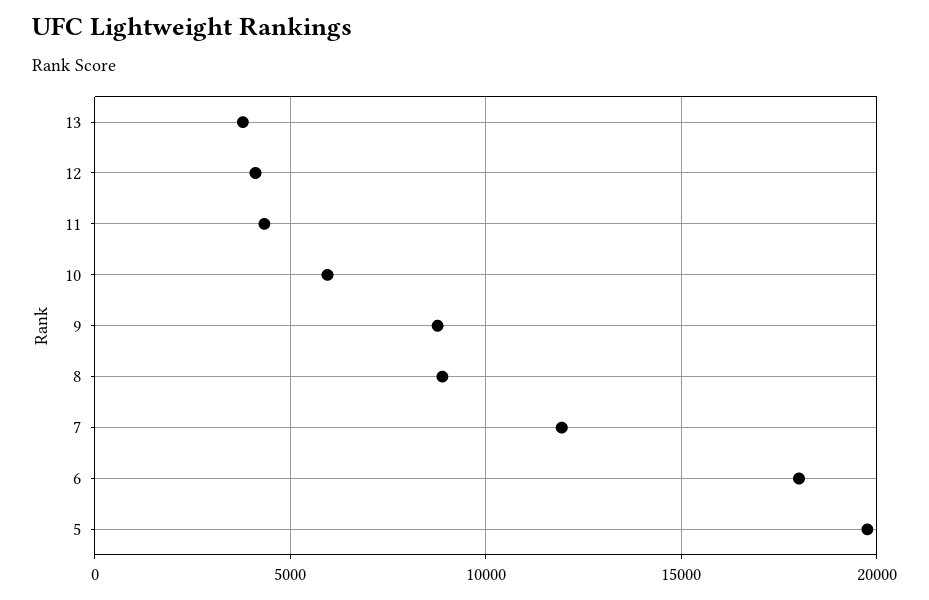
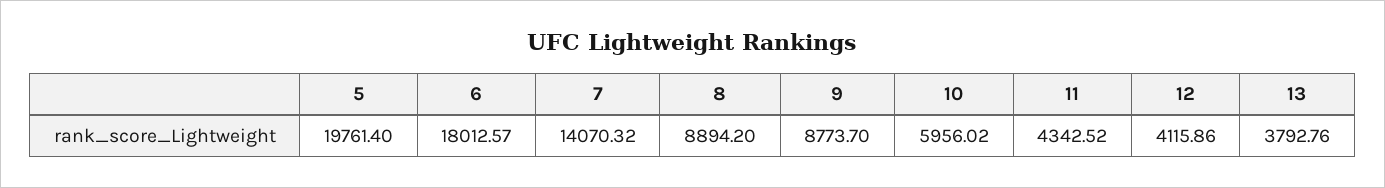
7: 12000 -> 14070.32

